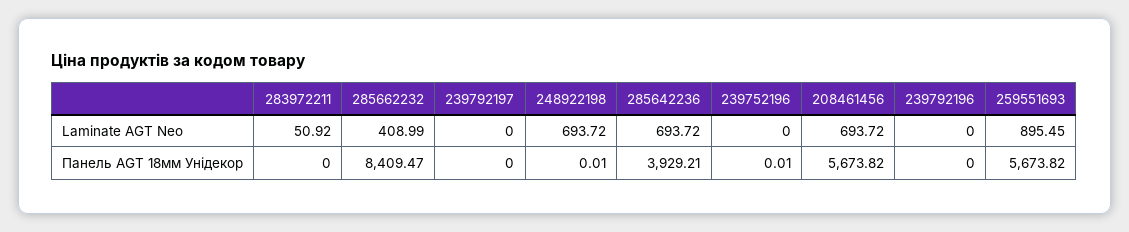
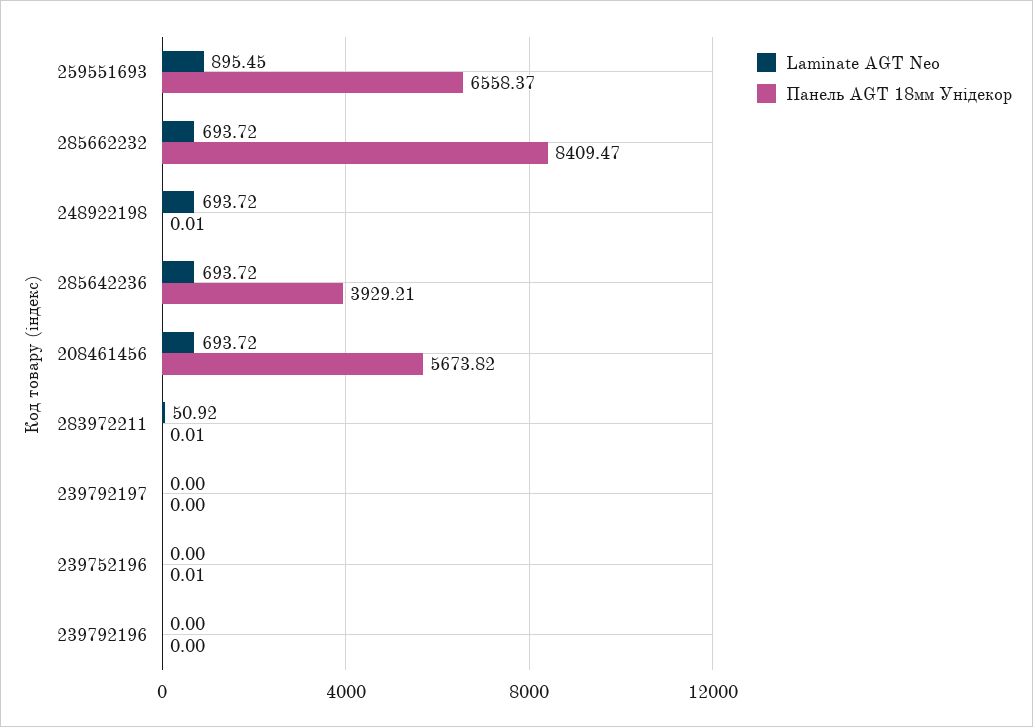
Laminate AGT Neo, 285662232: 408.99 -> 693.72
Панель AGT 18мм Унідекор, 283972211: 0 -> 0.01
Панель AGT 18мм Унідекор, 259551693: 5673.82 -> 6558.37

